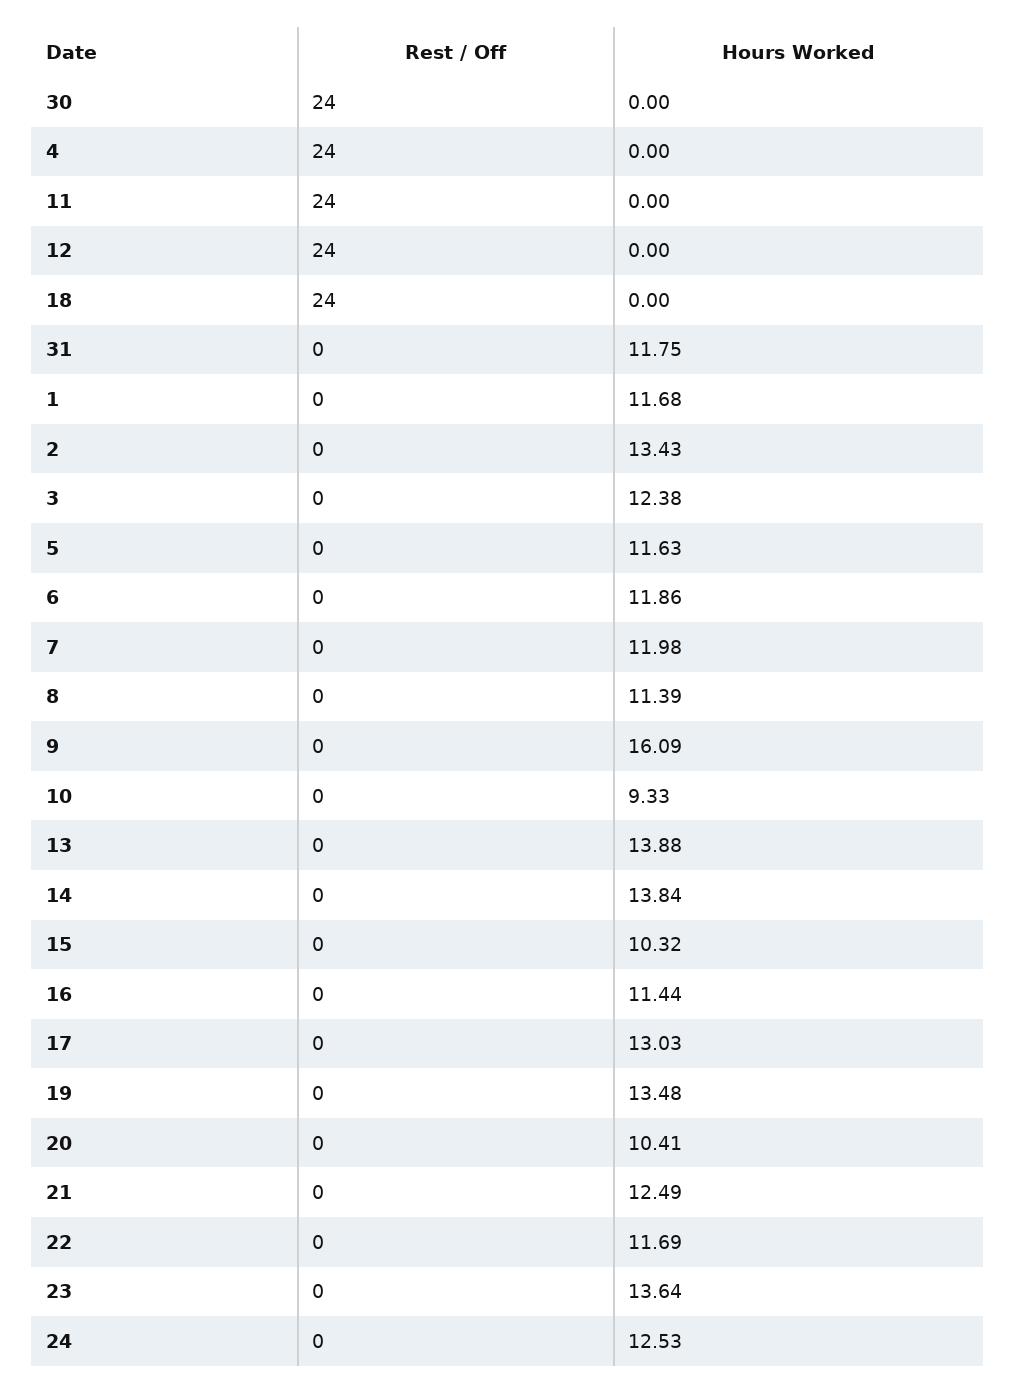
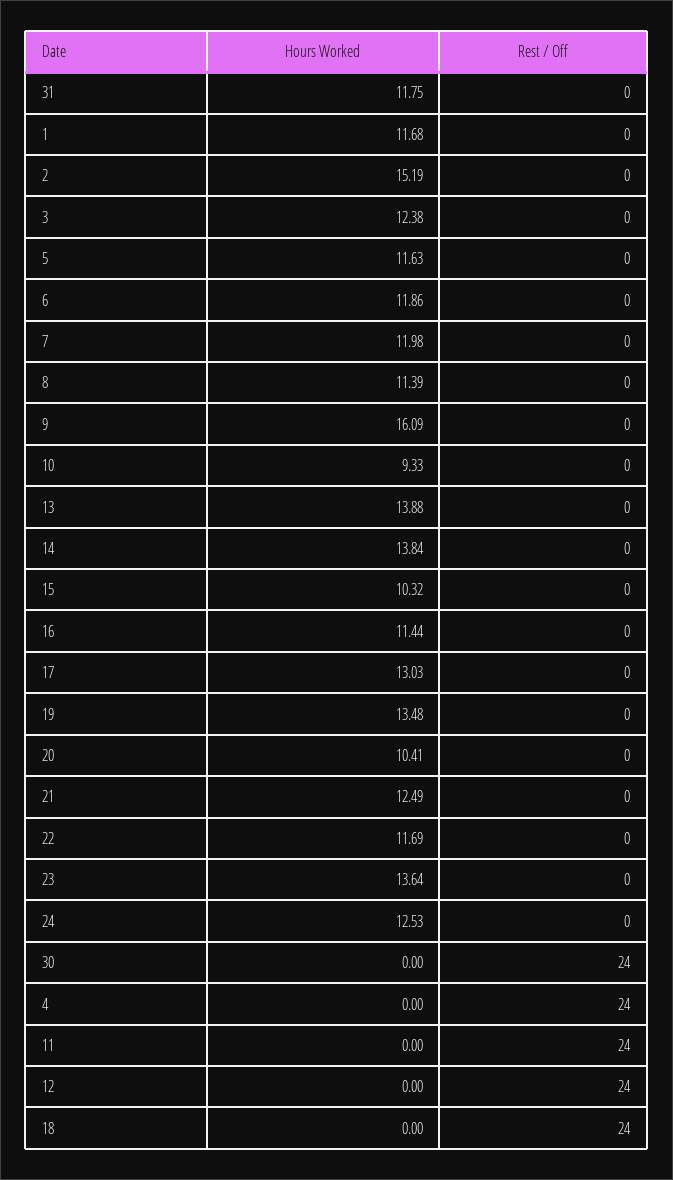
Hours Worked, 2: 13.43 -> 15.19

